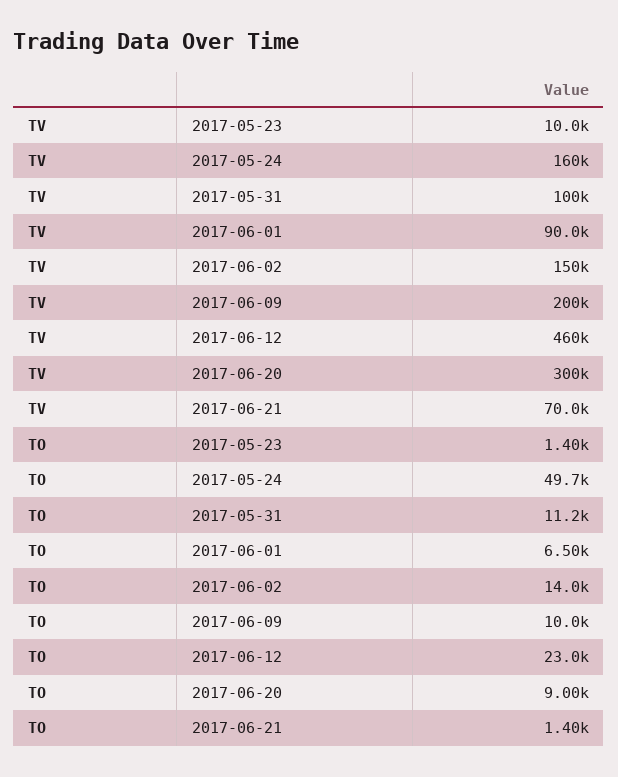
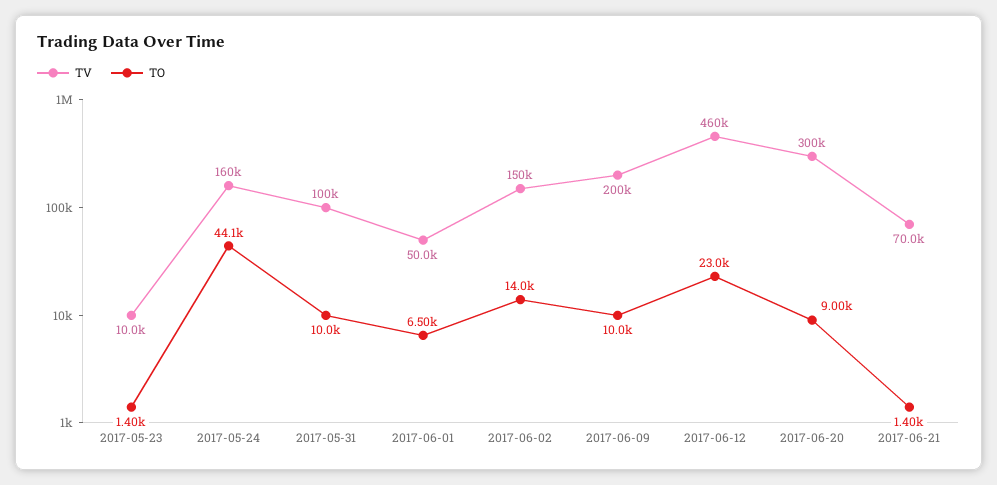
TV, 2017-06-01: 90000 -> 50000
TO, 2017-05-24: 49700 -> 44100
TO, 2017-05-31: 11200 -> 10000

